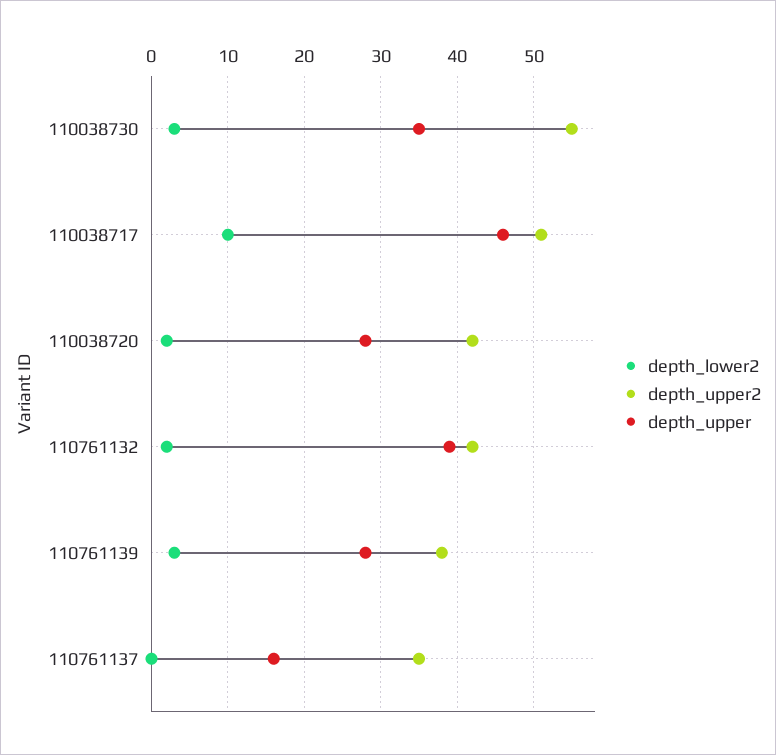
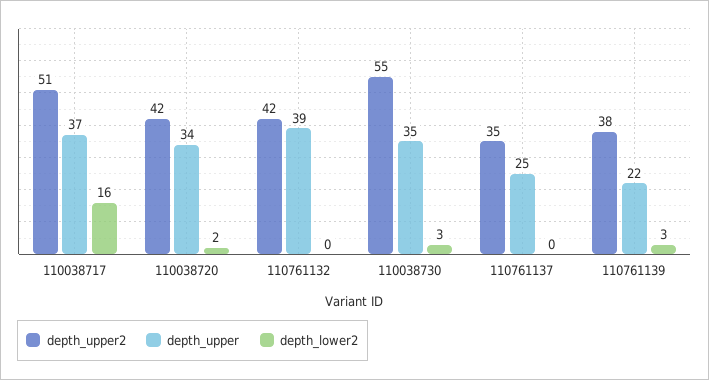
depth_lower2, 110038717: 10 -> 16
depth_upper, 110038717: 46 -> 37
depth_upper, 110038720: 28 -> 34
depth_lower2, 110761132: 2 -> 0
depth_upper, 110761139: 28 -> 22
depth_upper, 110761137: 16 -> 25

